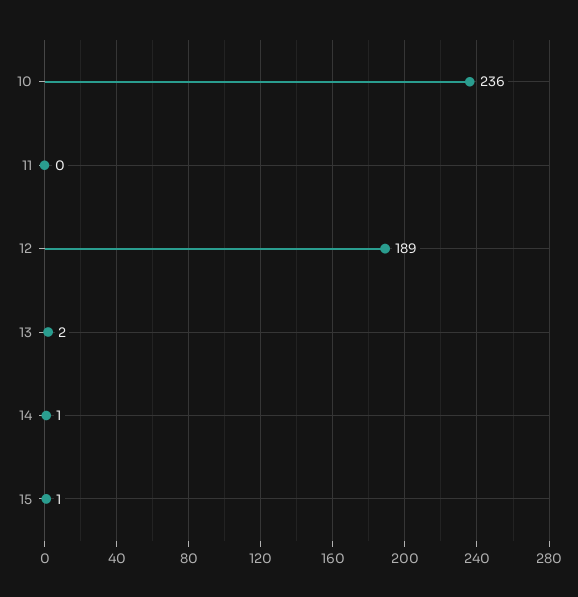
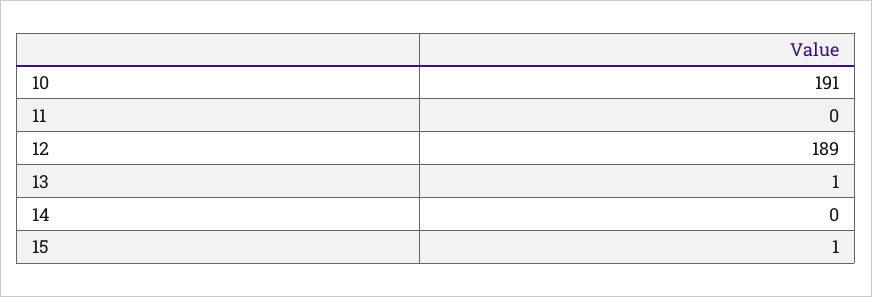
10: 236 -> 191
13: 2 -> 1
14: 1 -> 0

